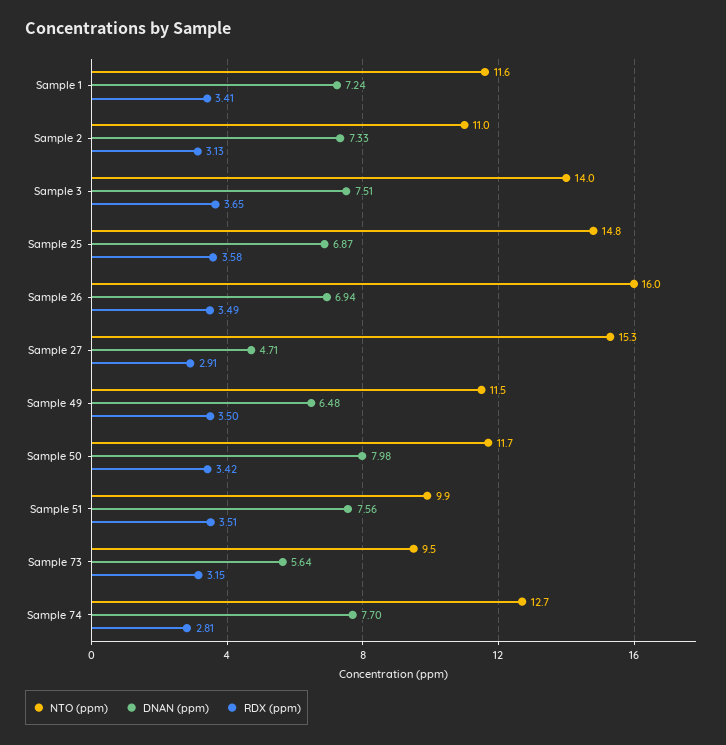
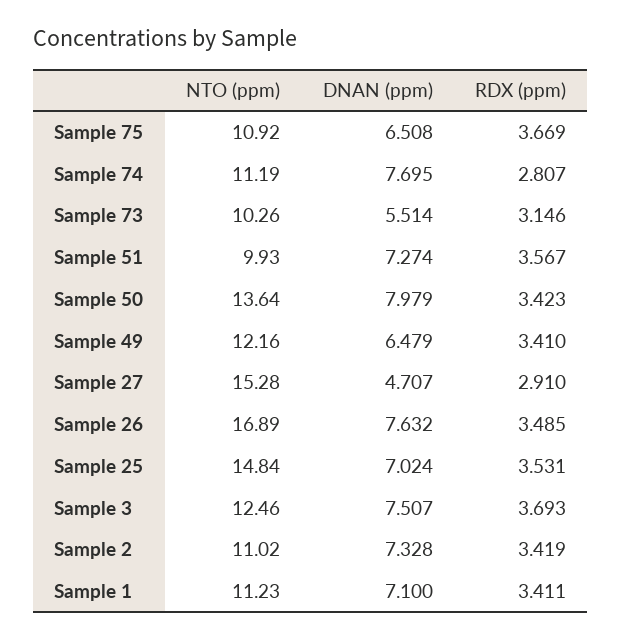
NTO (ppm), Sample 1: 11.6 -> 11.23
DNAN (ppm), Sample 1: 7.24 -> 7.1
RDX (ppm), Sample 2: 3.13 -> 3.419
NTO (ppm), Sample 3: 14 -> 12.46
RDX (ppm), Sample 3: 3.65 -> 3.693
DNAN (ppm), Sample 25: 6.87 -> 7.024
RDX (ppm), Sample 25: 3.58 -> 3.531
NTO (ppm), Sample 26: 16 -> 16.89
DNAN (ppm), Sample 26: 6.94 -> 7.632
NTO (ppm), Sample 49: 11.5 -> 12.16
RDX (ppm), Sample 49: 3.5 -> 3.41
NTO (ppm), Sample 50: 11.7 -> 13.64
DNAN (ppm), Sample 51: 7.56 -> 7.274
RDX (ppm), Sample 51: 3.51 -> 3.567
NTO (ppm), Sample 73: 9.5 -> 10.26
DNAN (ppm), Sample 73: 5.64 -> 5.514
NTO (ppm), Sample 74: 12.7 -> 11.19
NTO (ppm), Sample 75: none -> 10.92
DNAN (ppm), Sample 75: none -> 6.508
RDX (ppm), Sample 75: none -> 3.669

